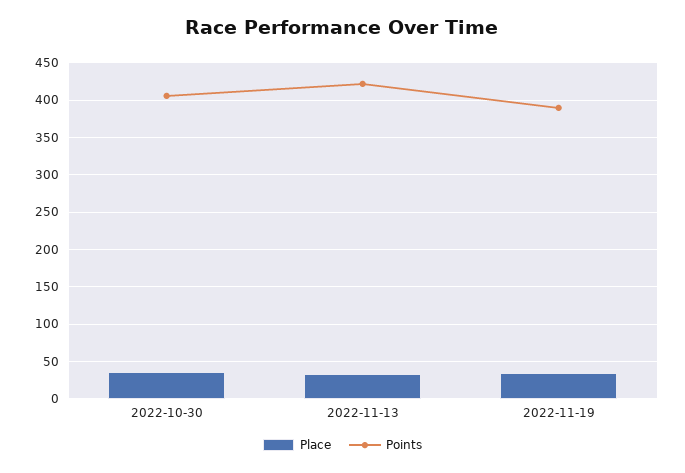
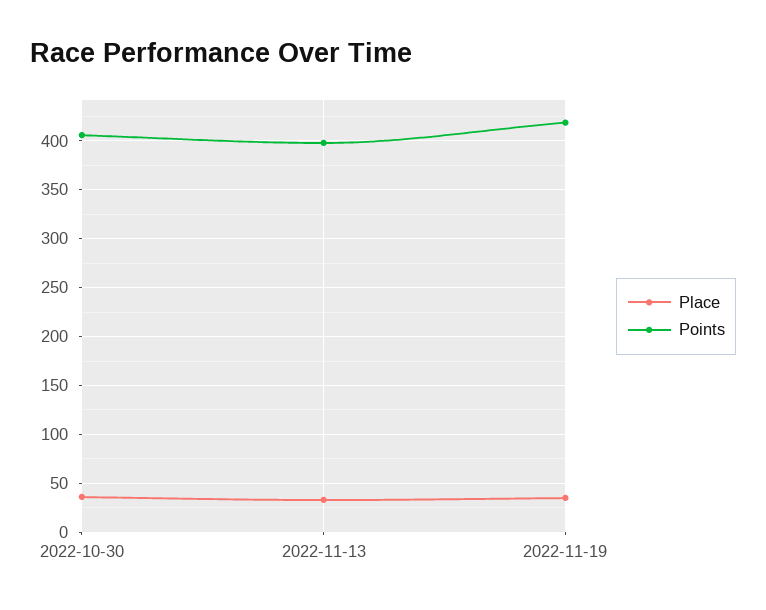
Points, 2022-11-13: 420 -> 400
Points, 2022-11-19: 390 -> 420

